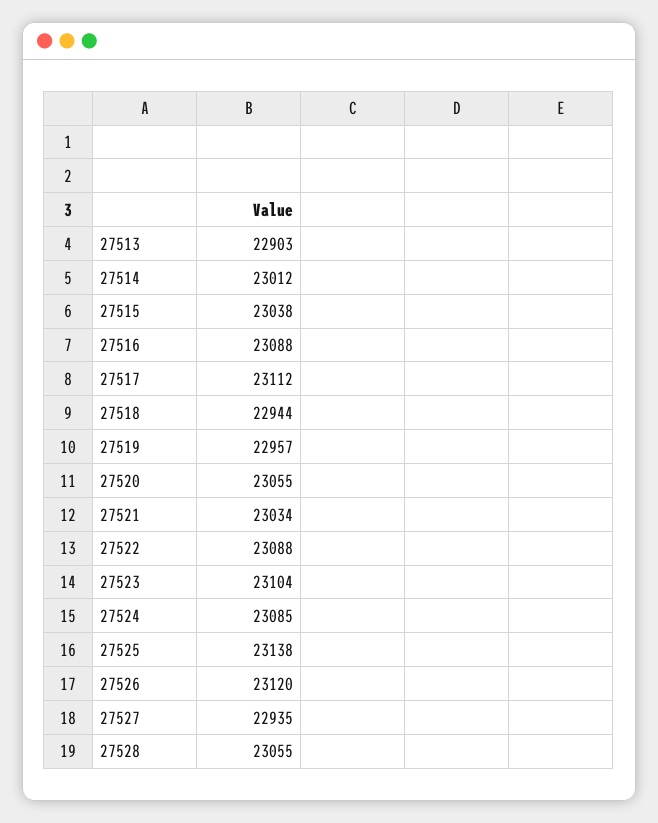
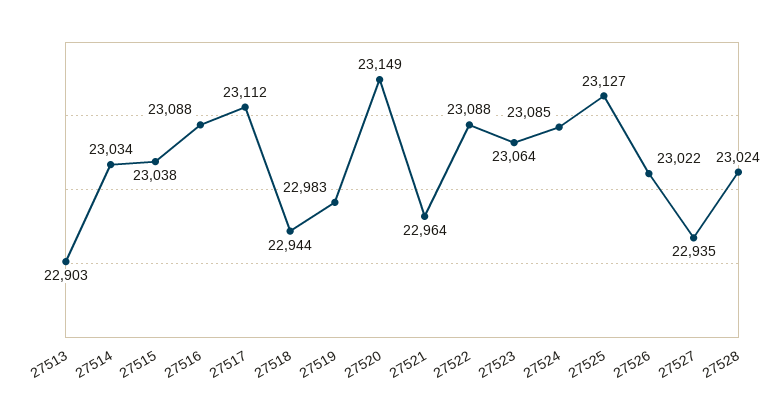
27514: 23012 -> 23034
27519: 22957 -> 22983
27520: 23055 -> 23149
27521: 23034 -> 22964
27523: 23104 -> 23064
27525: 23138 -> 23127
27526: 23120 -> 23022
27528: 23055 -> 23024

